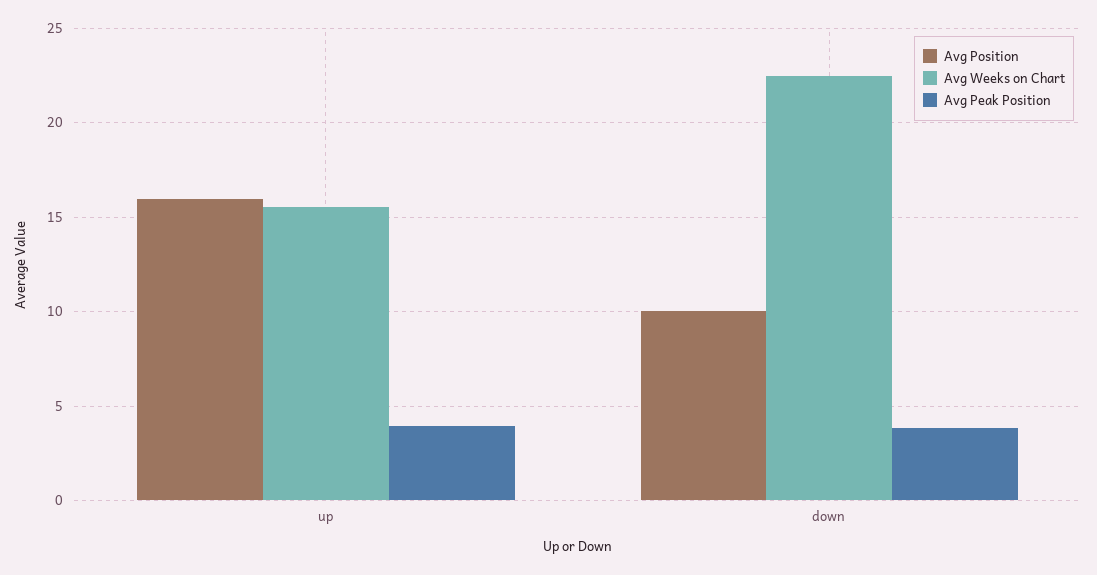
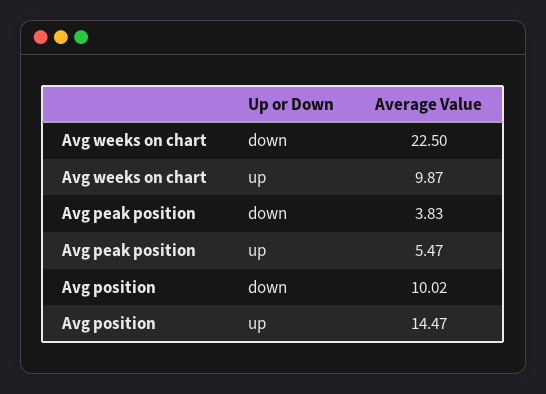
Avg Position, up: 16 -> 14.47
Avg Weeks on Chart, up: 15.5 -> 9.87
Avg Peak Position, up: 4 -> 5.47

